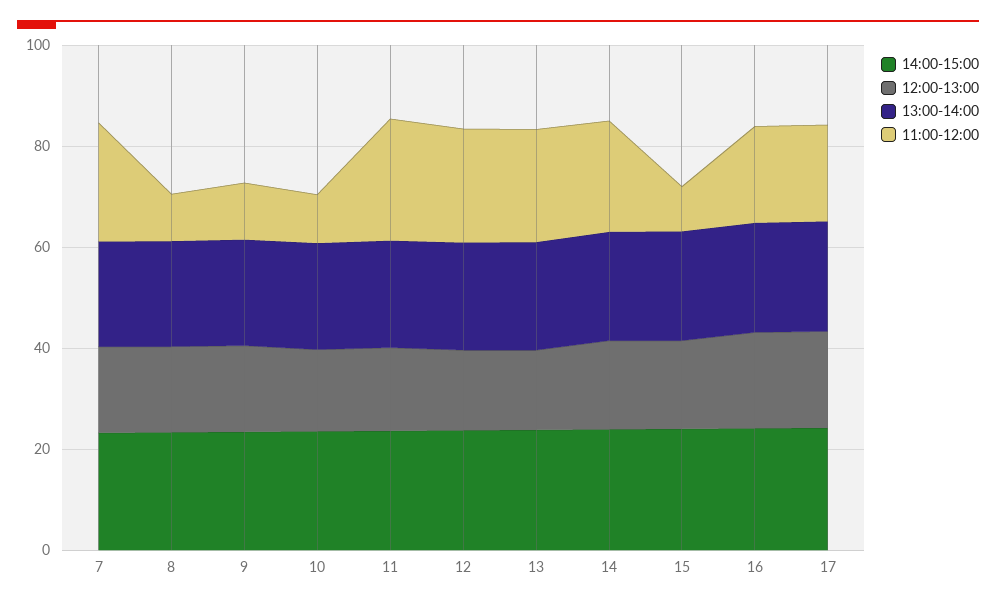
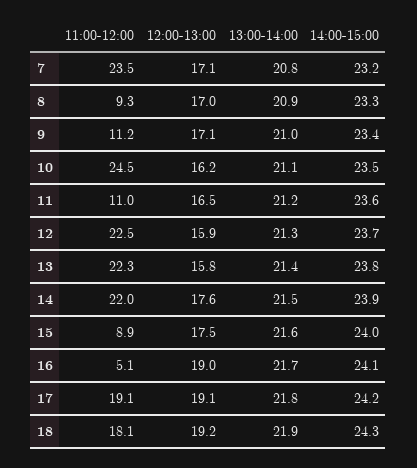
11:00-12:00, 10: 10 -> 24.5
11:00-12:00, 11: 25 -> 11
11:00-12:00, 16: 20 -> 5.1
11:00-12:00, 18: none -> 18.1
12:00-13:00, 18: none -> 19.2
13:00-14:00, 18: none -> 21.9
14:00-15:00, 18: none -> 24.3

